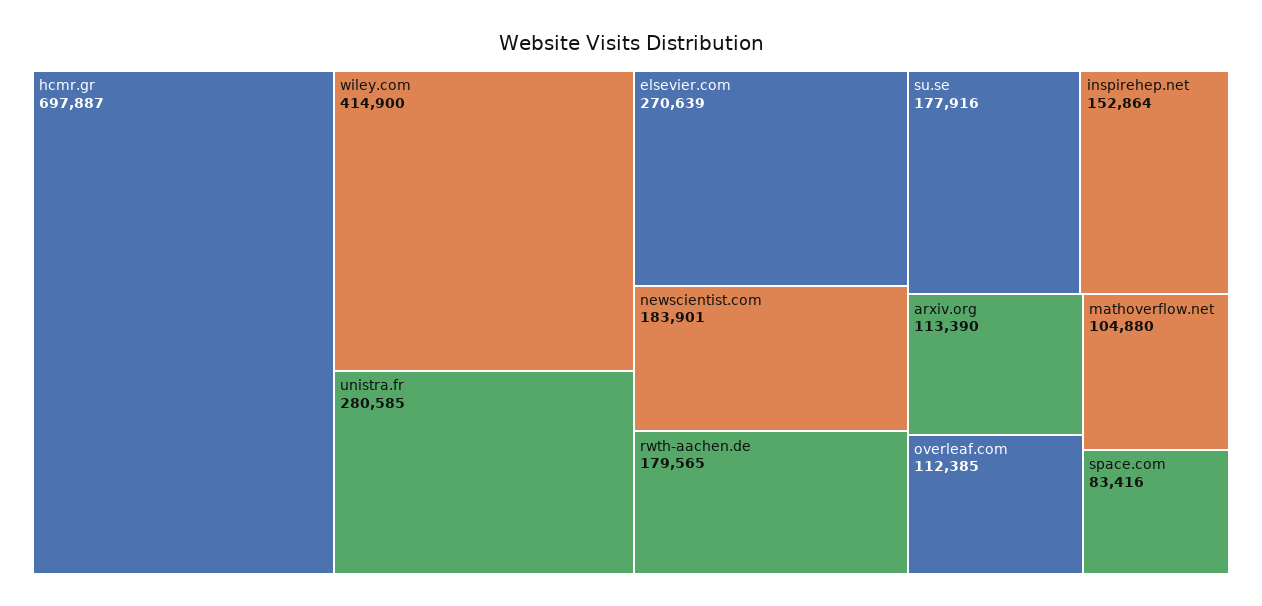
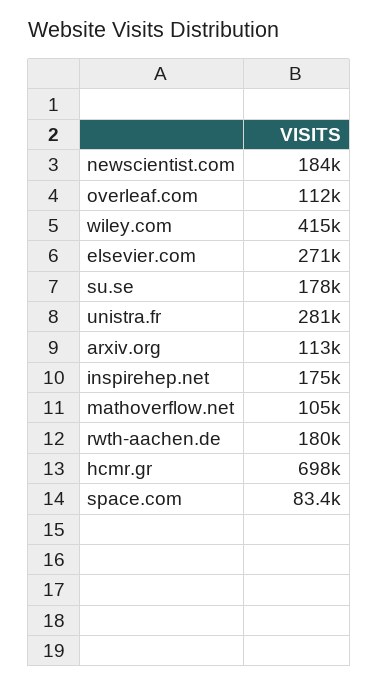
inspirehep.net: 152864 -> 175000

